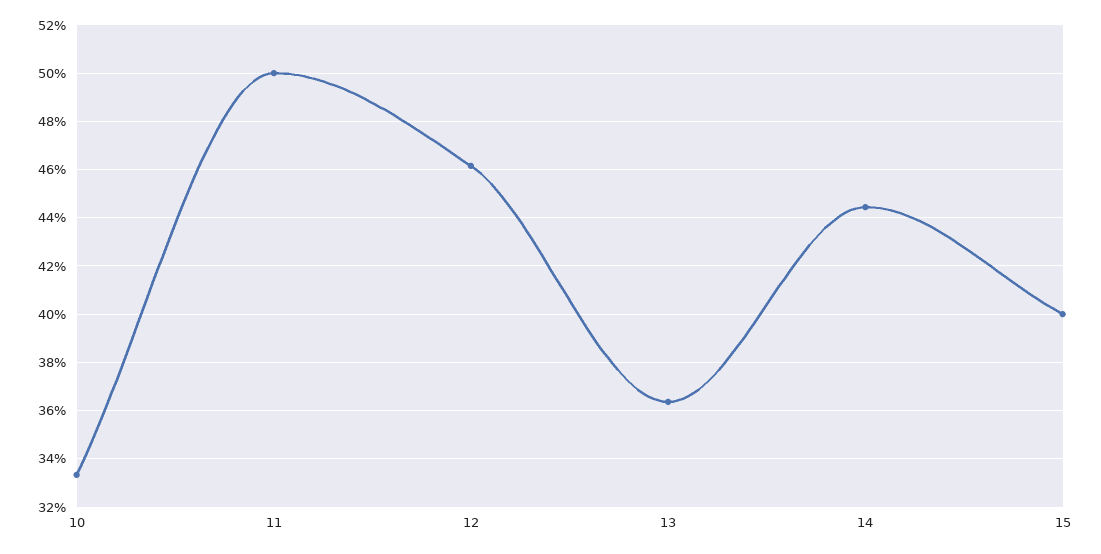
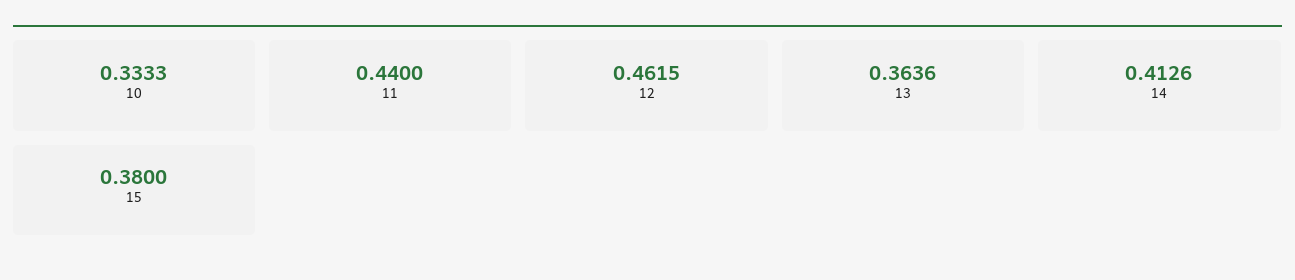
11: 0.5 -> 0.44
14: 0.445 -> 0.4126
15: 0.4 -> 0.38

